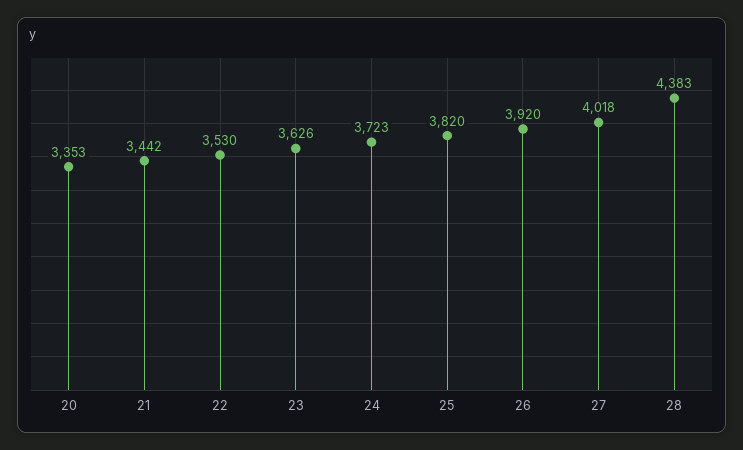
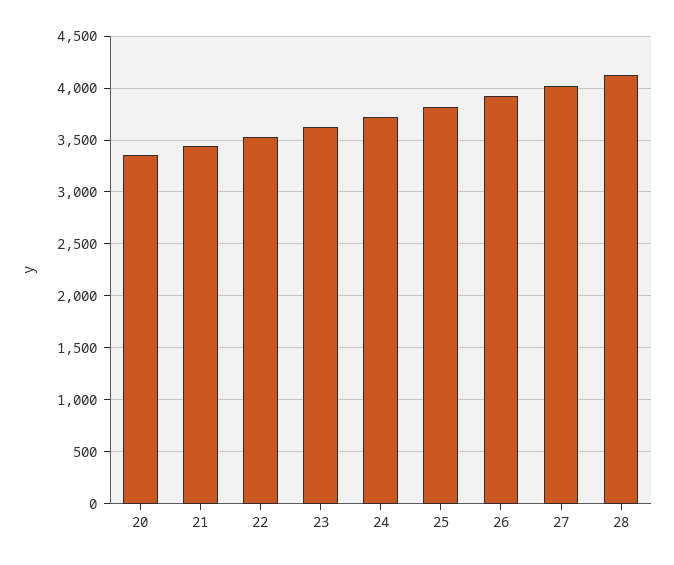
28: 4383 -> 4100

